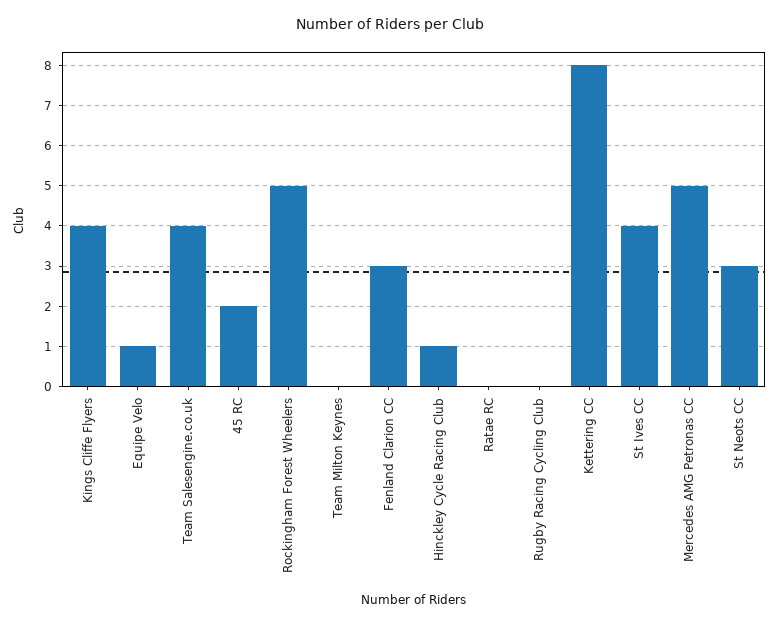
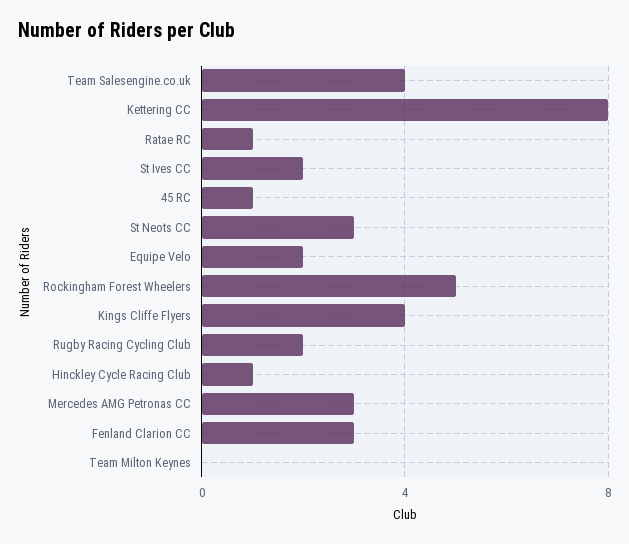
Equipe Velo: 1 -> 2
45 RC: 2 -> 1
Ratae RC: 0 -> 1
Rugby Racing Cycling Club: 0 -> 2
St Ives CC: 4 -> 2
Mercedes AMG Petronas CC: 5 -> 3

